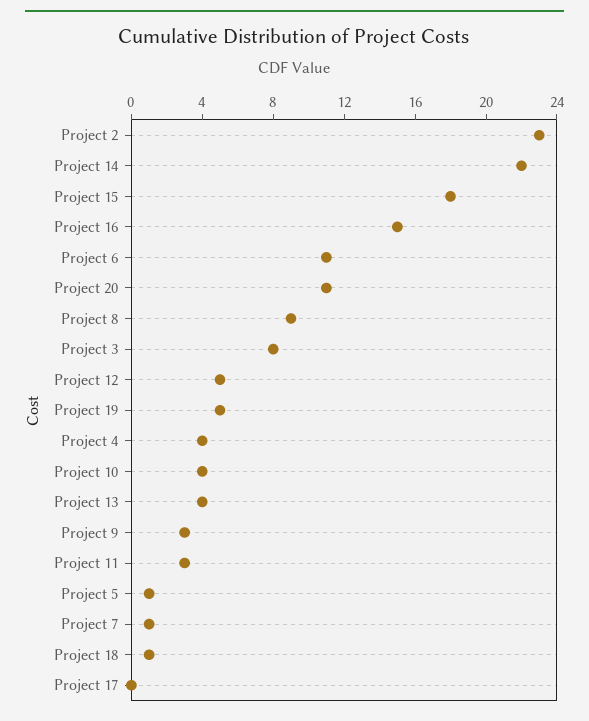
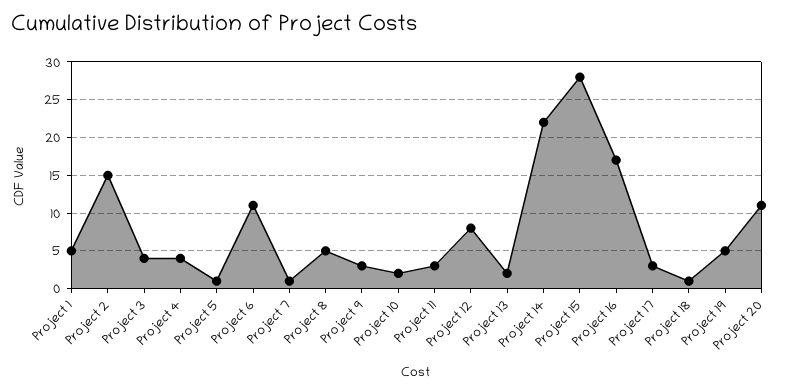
Project 2: 23 -> 15
Project 15: 18 -> 28
Project 16: 15 -> 17
Project 8: 9 -> 5
Project 3: 8 -> 4
Project 12: 5 -> 8
Project 10: 4 -> 2
Project 13: 4 -> 2
Project 17: 0 -> 3
Project 1: none -> 5

